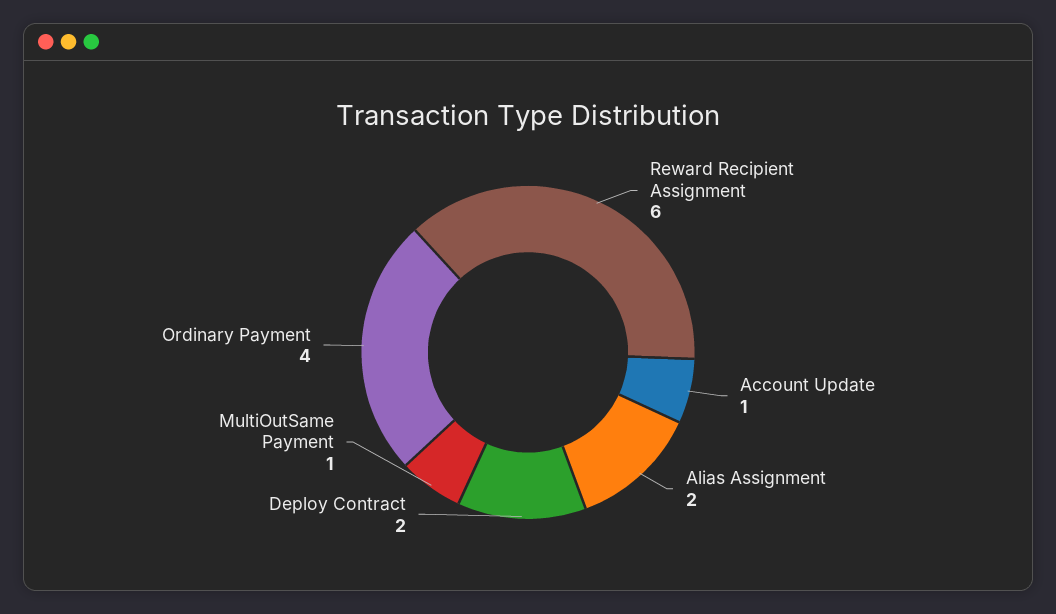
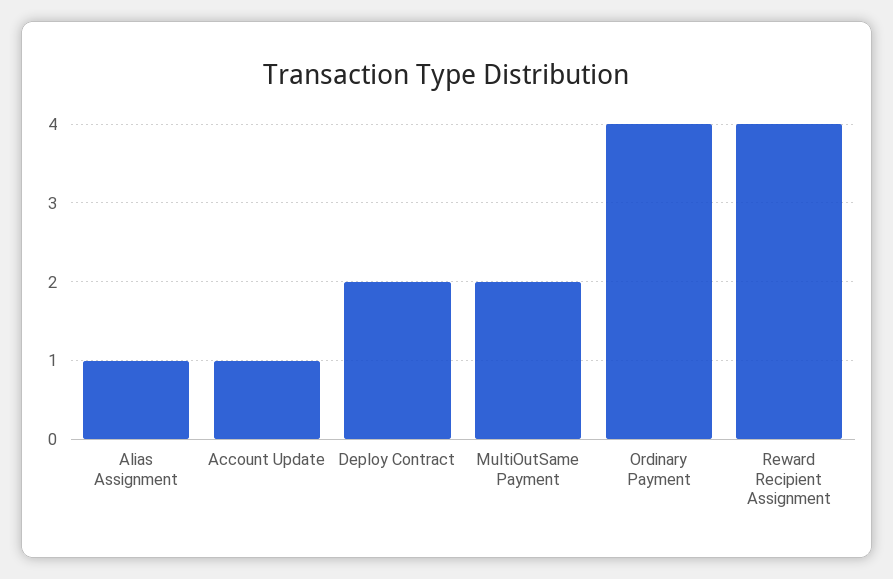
Reward Recipient Assignment: 6 -> 4
Alias Assignment: 2 -> 1
MultiOutSame Payment: 1 -> 2

